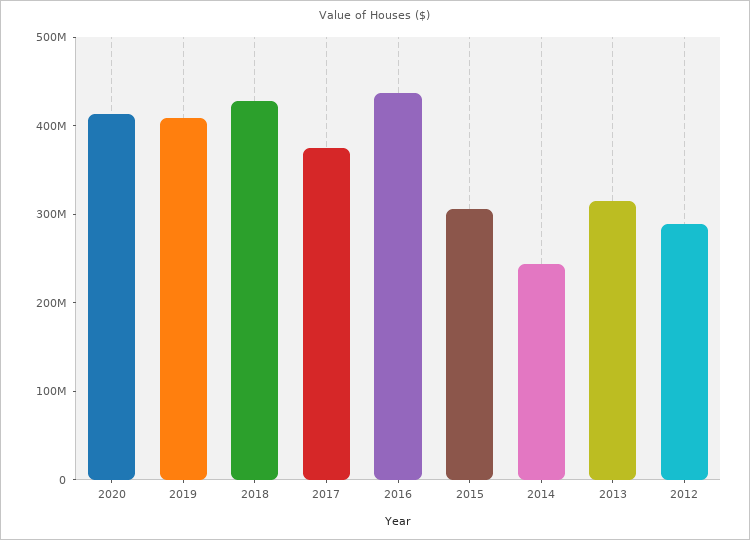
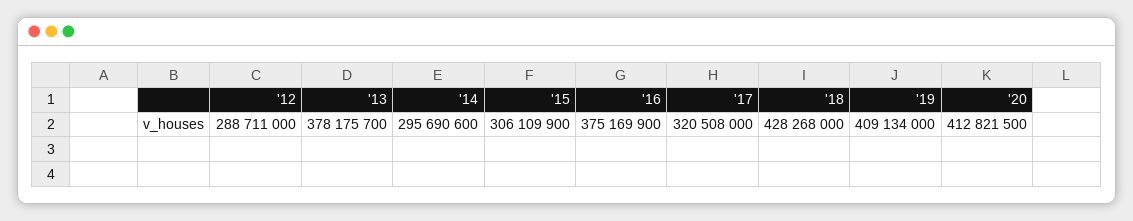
2017: 380000000 -> 320508000
2016: 440000000 -> 375169900
2014: 240000000 -> 295690600
2013: 320000000 -> 378175700

